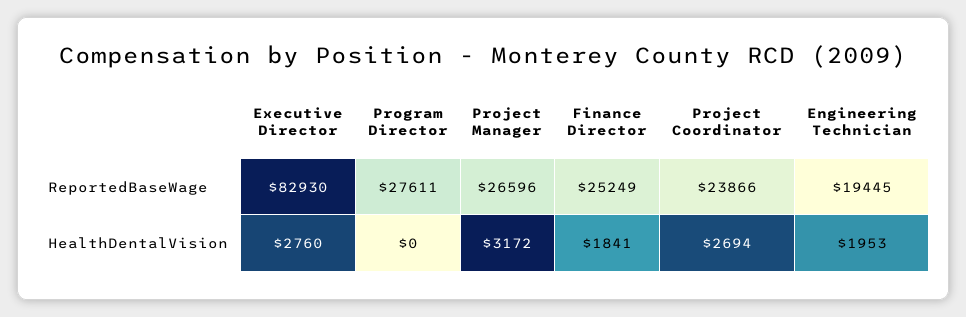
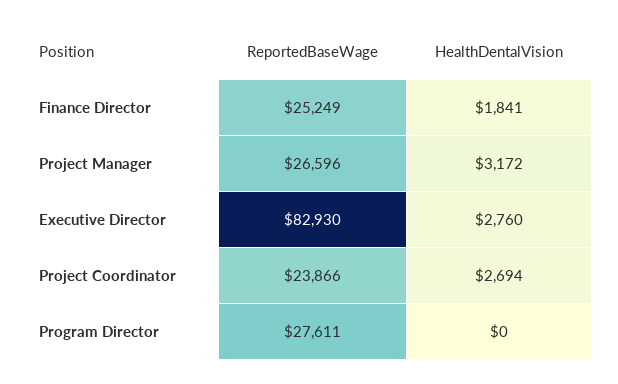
Engineering Technician, ReportedBaseWage: 19445 -> none
Engineering Technician, HealthDentalVision: 1953 -> none

